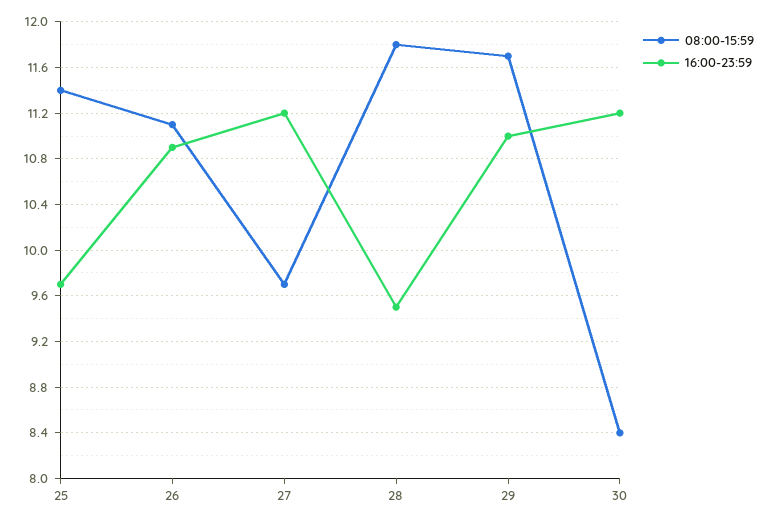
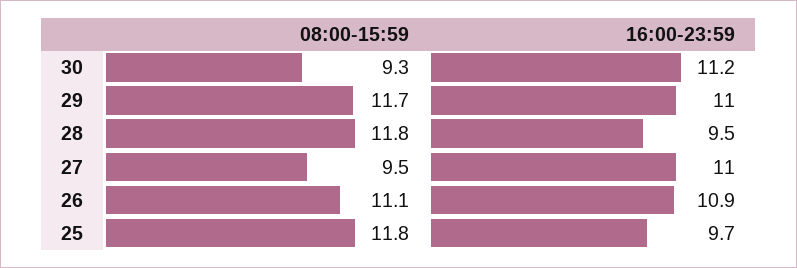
08:00-15:59, 25: 11.4 -> 11.8
08:00-15:59, 27: 9.7 -> 9.5
16:00-23:59, 27: 11.2 -> 11
08:00-15:59, 30: 8.4 -> 9.3

